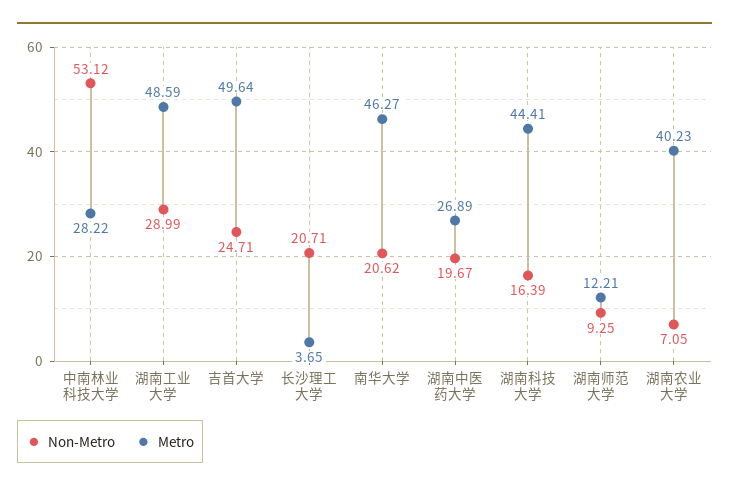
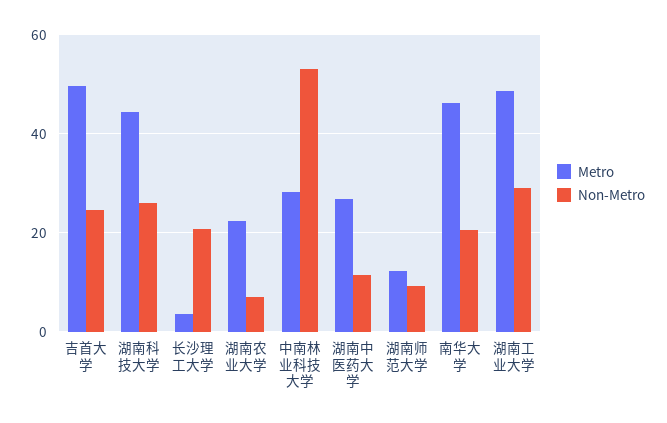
Non-Metro, 湖南中医药大学: 19.67 -> 12
Non-Metro, 湖南科技大学: 16.39 -> 26
Metro, 湖南农业大学: 40.23 -> 22

